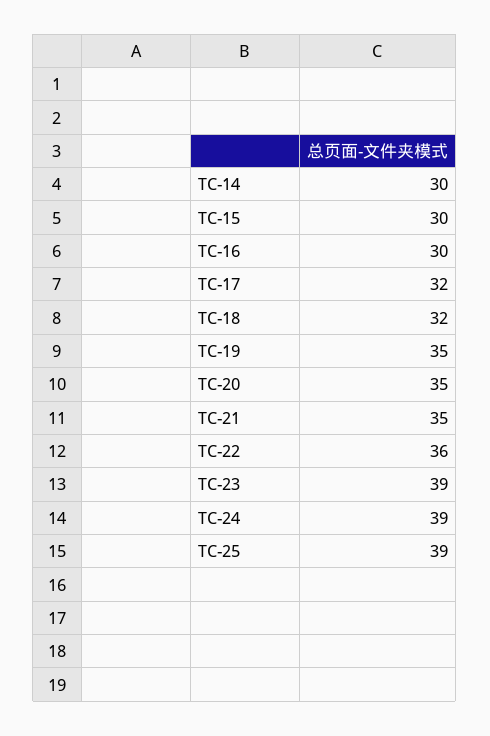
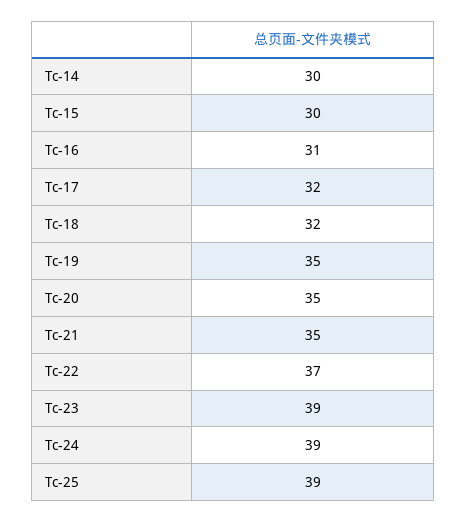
TC-16: 30 -> 31
TC-22: 36 -> 37

